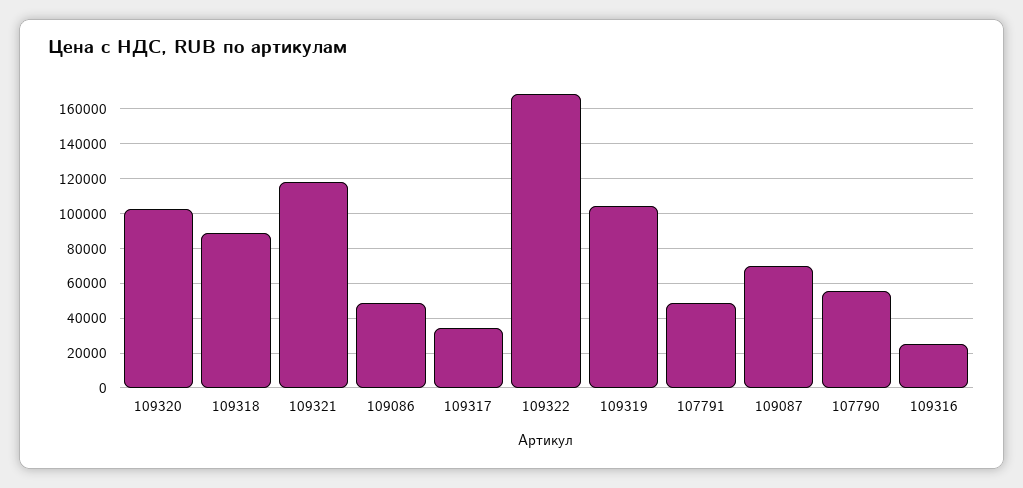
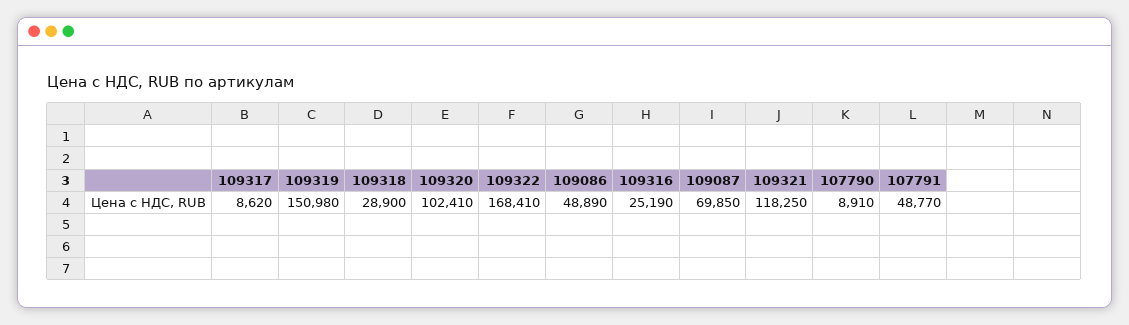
109318: 90000 -> 28900
109317: 35000 -> 8620
109319: 105000 -> 150980
107790: 55000 -> 8910

